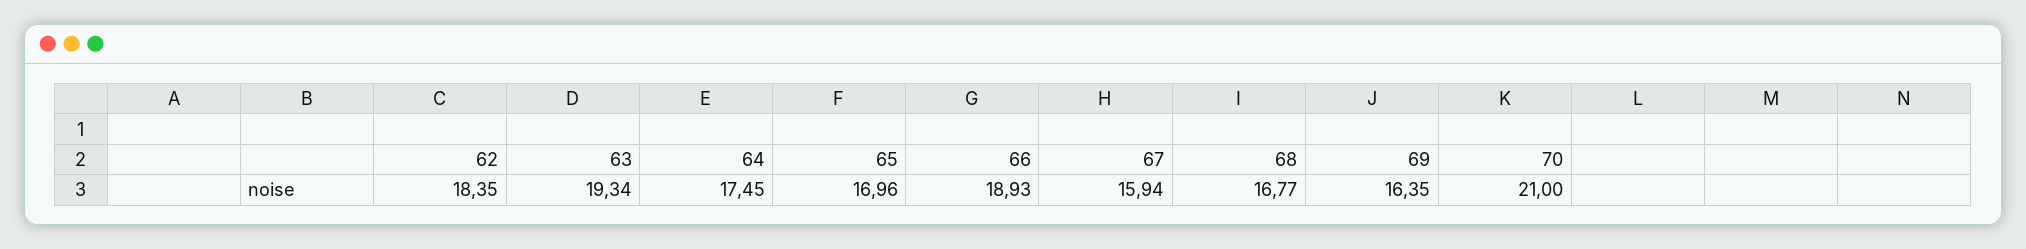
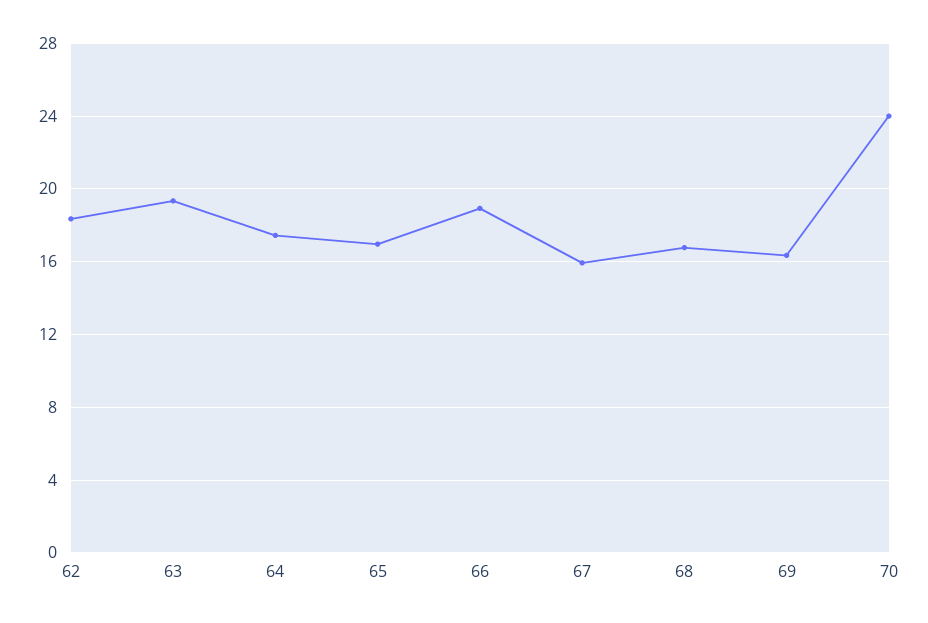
70: 21 -> 24

